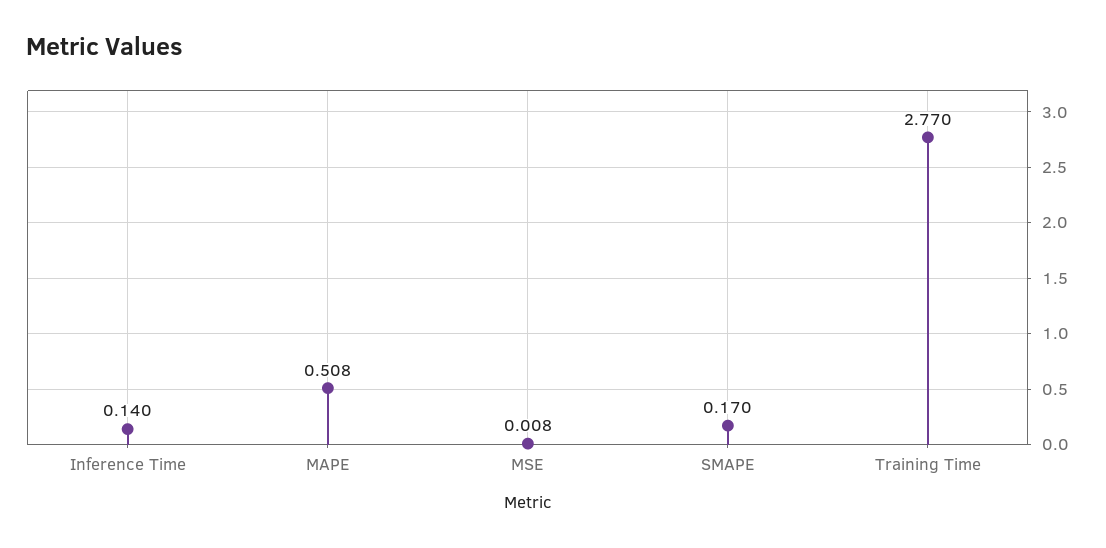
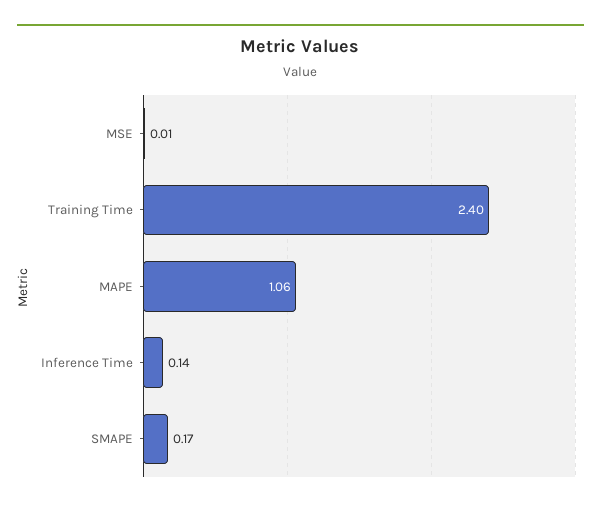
MAPE: 0.508 -> 1.06
Training Time: 2.77 -> 2.4

